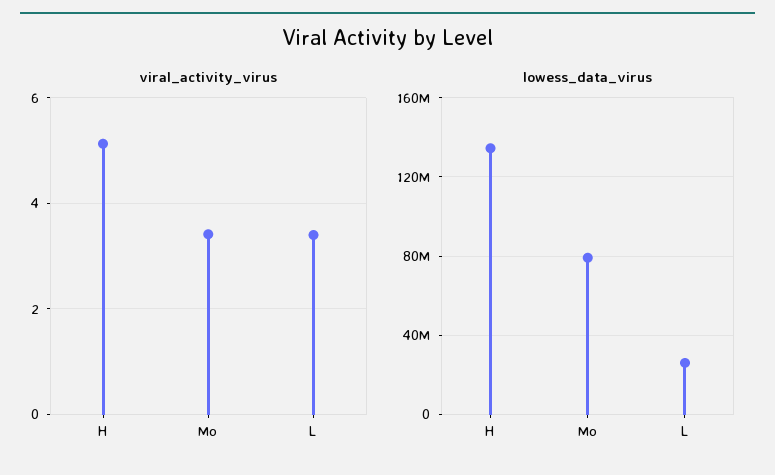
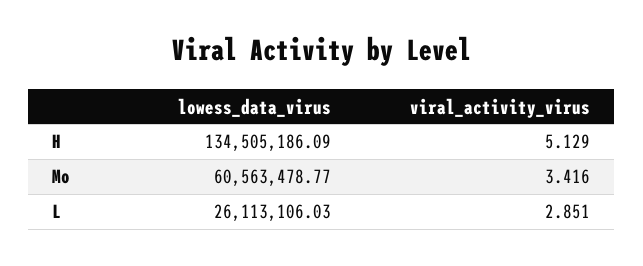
viral_activity_virus, L: 3.4 -> 2.851
lowess_data_virus, Mo: 80000000 -> 60563478.77

